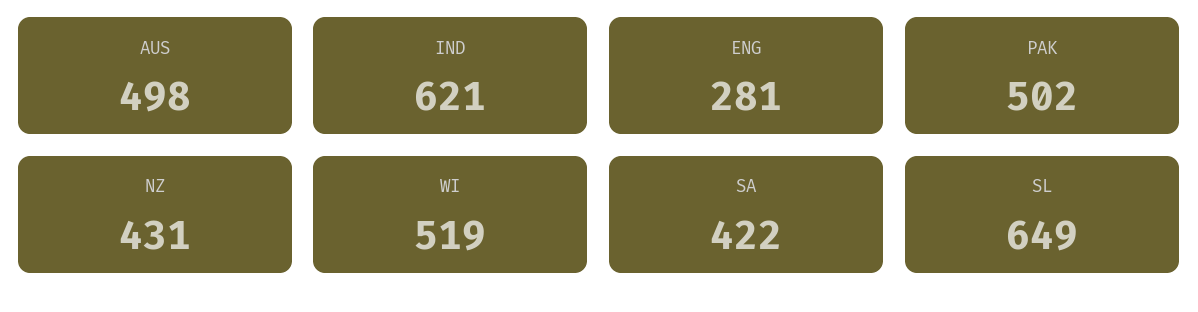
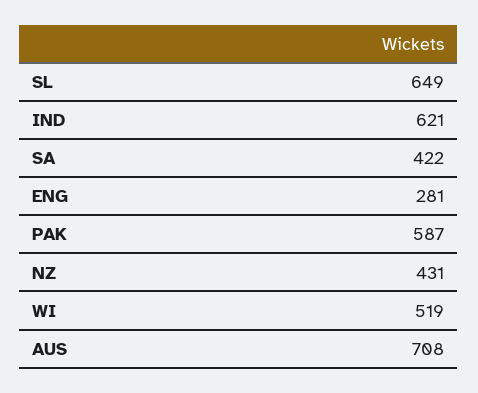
AUS: 498 -> 708
PAK: 502 -> 587

